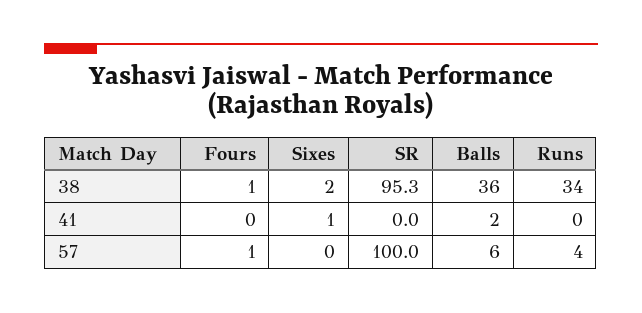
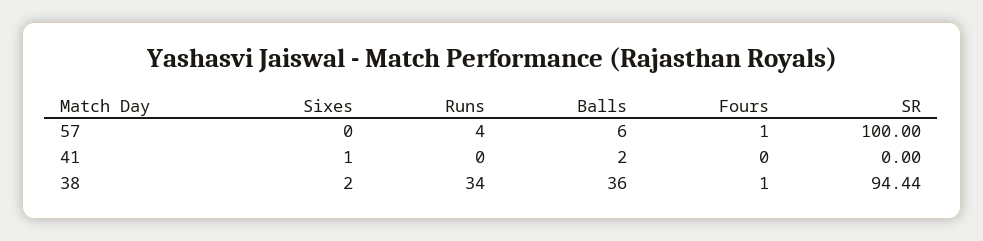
SR, 38: 95.3 -> 94.44

